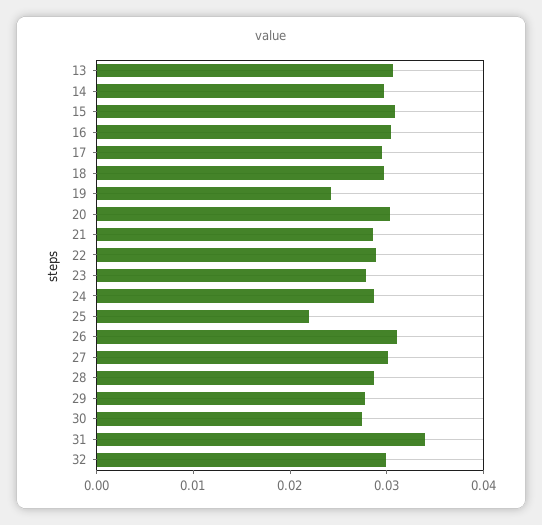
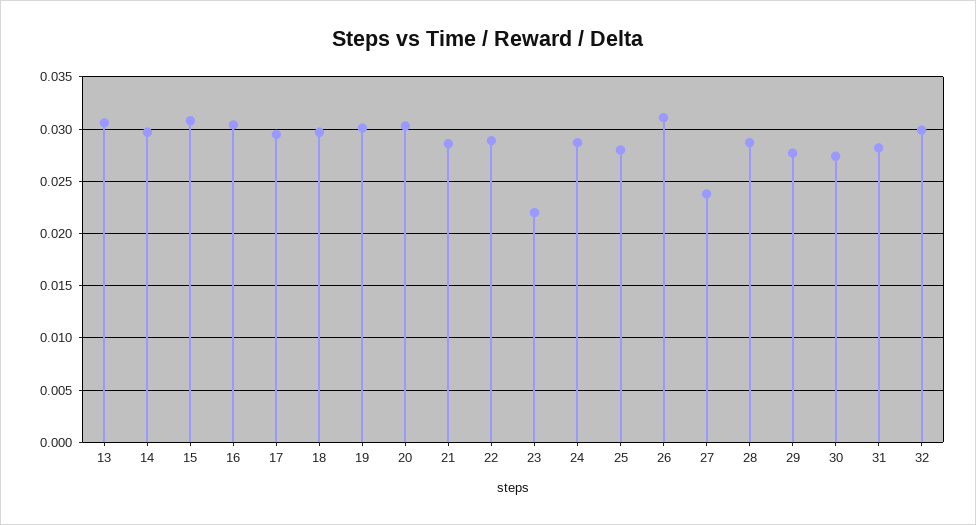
19: 0.024 -> 0.03
23: 0.028 -> 0.022
25: 0.022 -> 0.028
27: 0.03 -> 0.024
31: 0.034 -> 0.028

